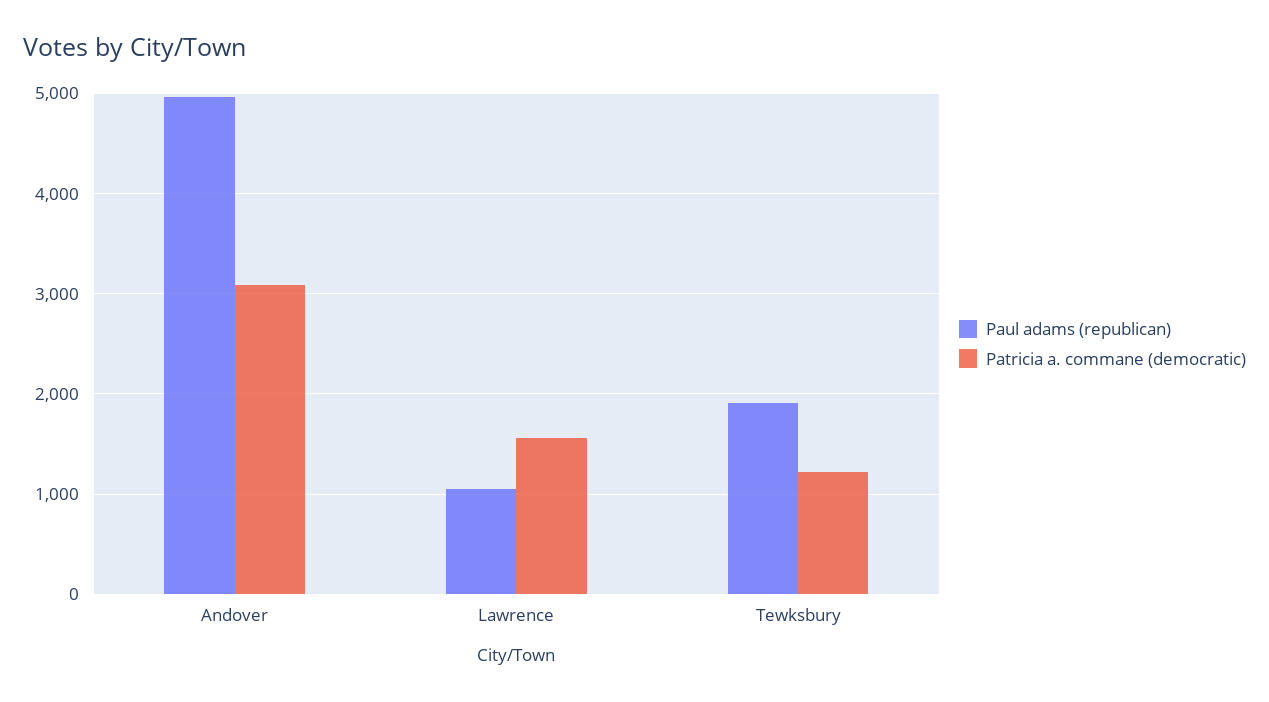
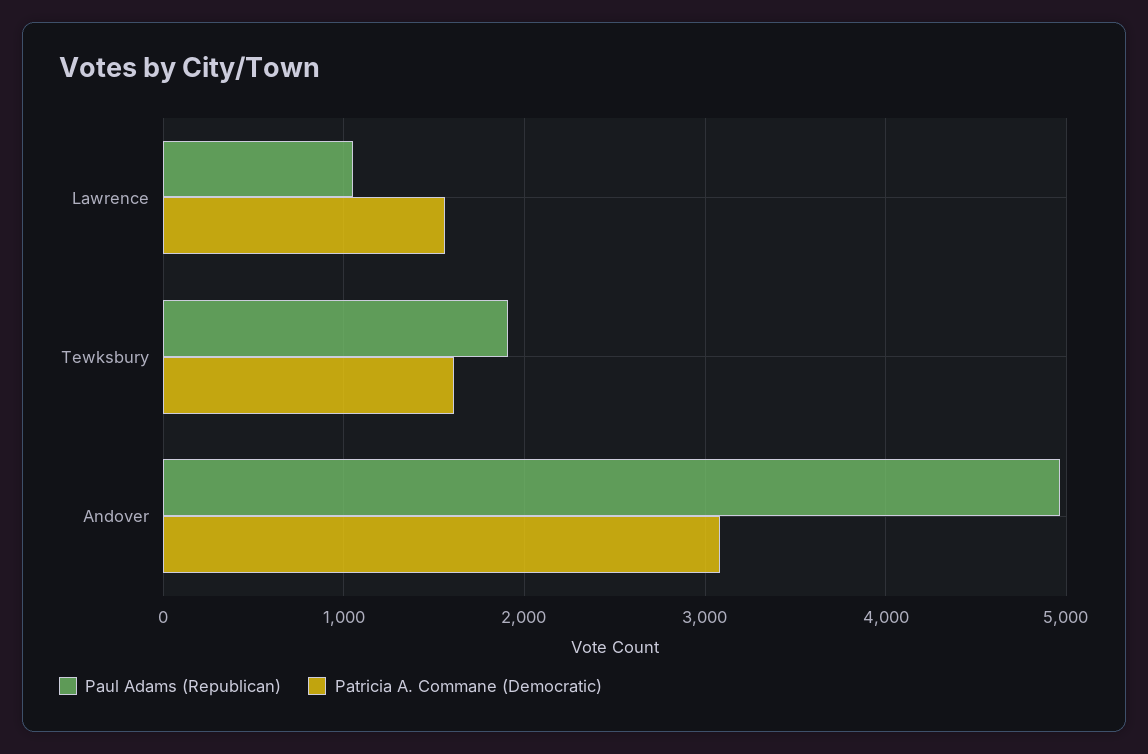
Patricia a. commane (democratic), Tewksbury: 1200 -> 1600

